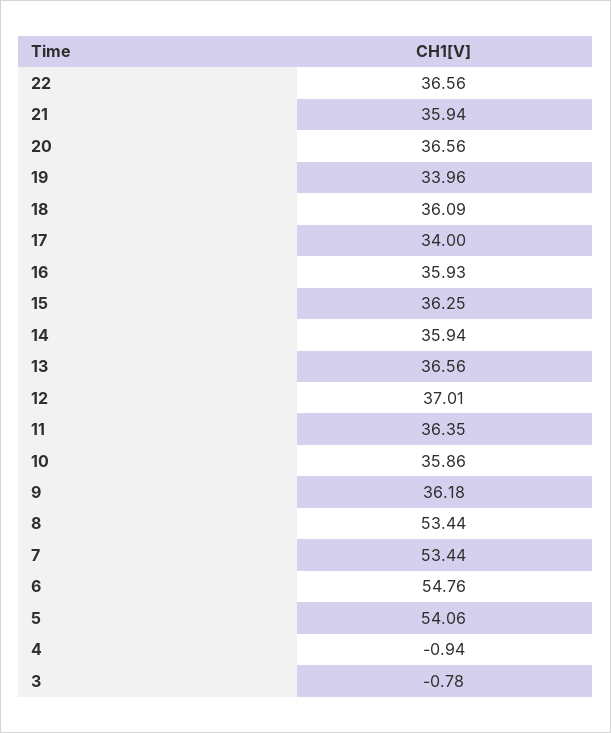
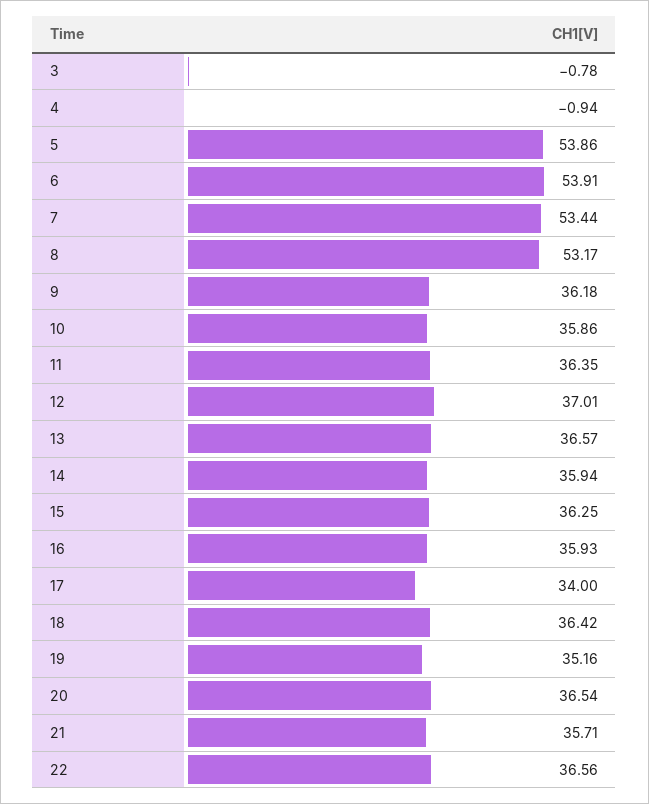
21: 35.94 -> 35.71
20: 36.56 -> 36.54
19: 33.96 -> 35.16
18: 36.09 -> 36.42
13: 36.56 -> 36.57
8: 53.44 -> 53.17
6: 54.76 -> 53.91
5: 54.06 -> 53.86

